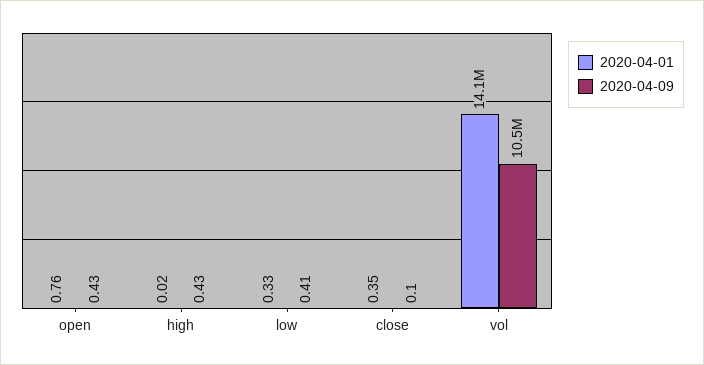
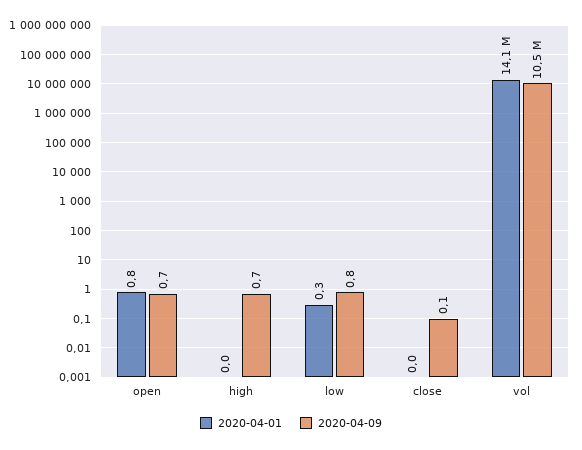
2020-04-09, open: 0.43 -> 0.7
2020-04-09, high: 0.43 -> 0.7
2020-04-09, low: 0.41 -> 0.8
2020-04-01, close: 0.35 -> 0

